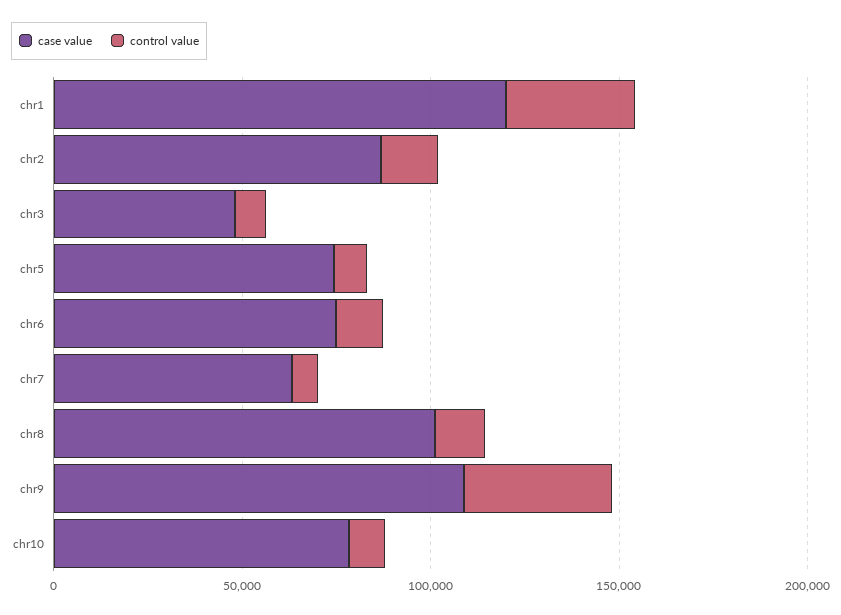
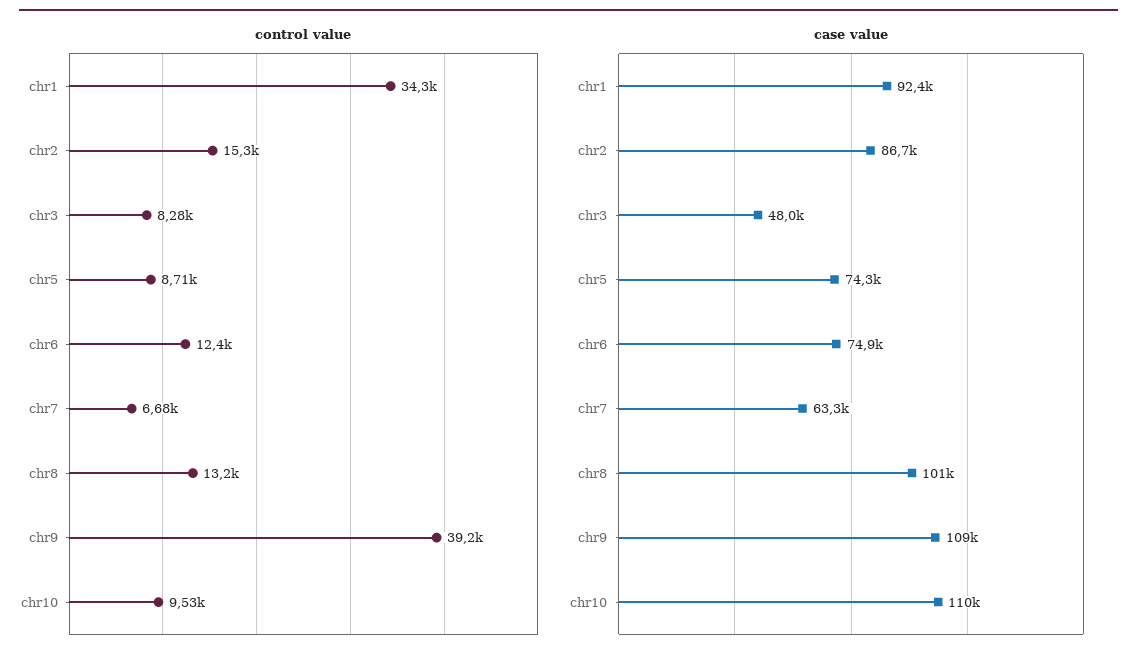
case value, chr1: 120000 -> 92400
case value, chr10: 80000 -> 110000

